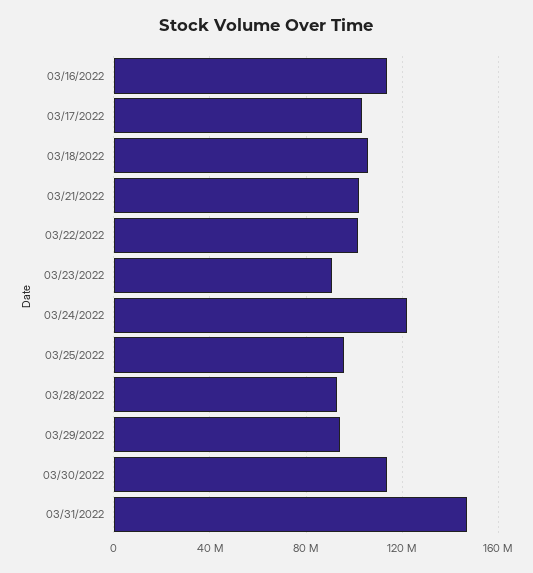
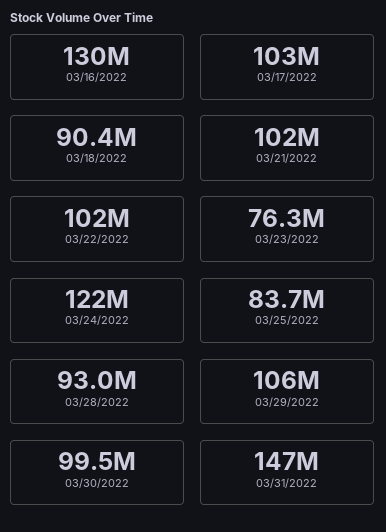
03/16/2022: 115000000 -> 130000000
03/18/2022: 105000000 -> 90400000
03/23/2022: 90000000 -> 76300000
03/25/2022: 95000000 -> 83700000
03/29/2022: 95000000 -> 106000000
03/30/2022: 115000000 -> 99500000

